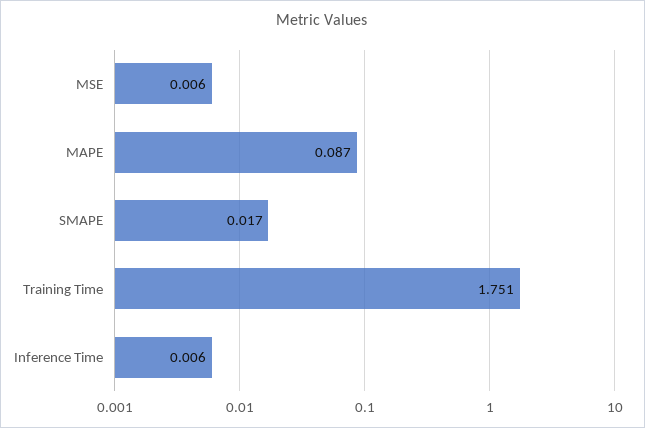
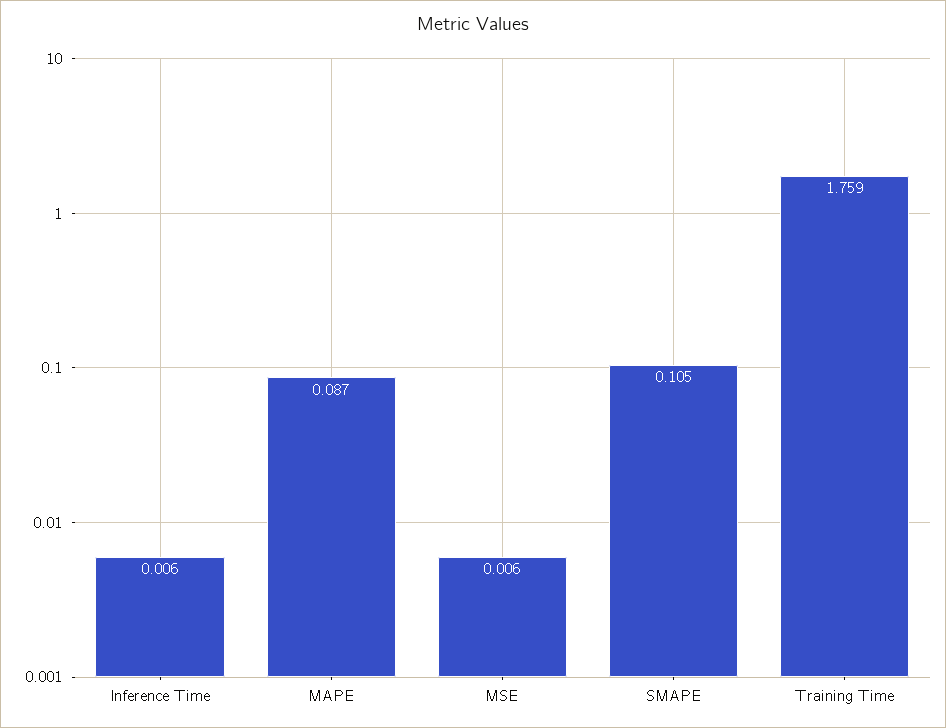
SMAPE: 0.017 -> 0.105
Training Time: 1.751 -> 1.759

